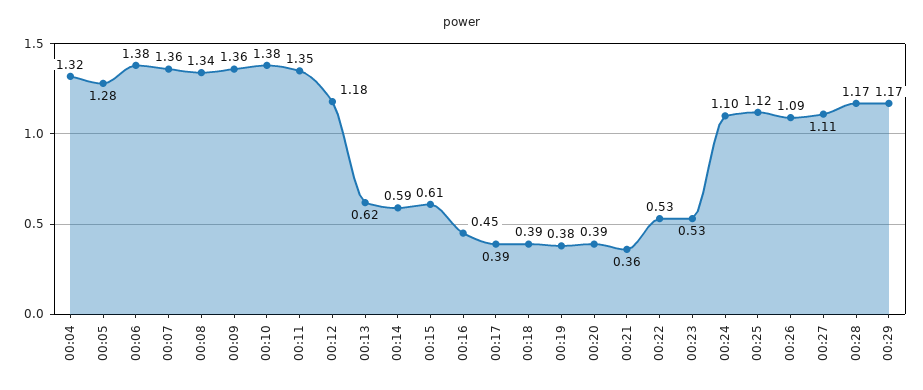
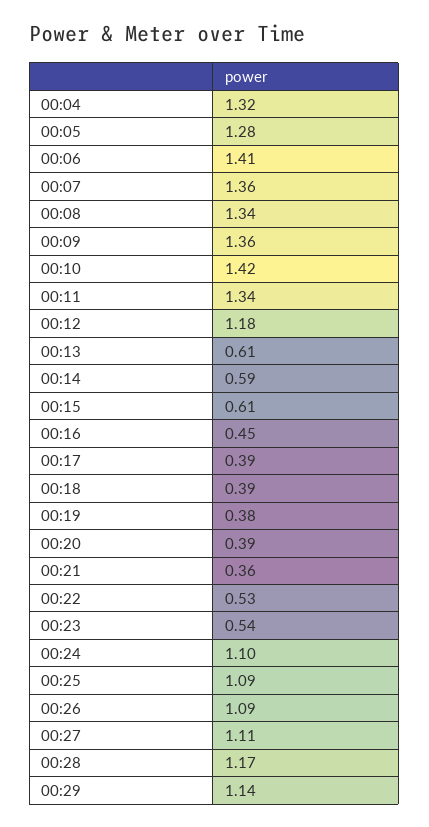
00:06: 1.38 -> 1.41
00:10: 1.38 -> 1.42
00:11: 1.35 -> 1.34
00:13: 0.62 -> 0.61
00:23: 0.53 -> 0.54
00:25: 1.12 -> 1.09
00:29: 1.17 -> 1.14

